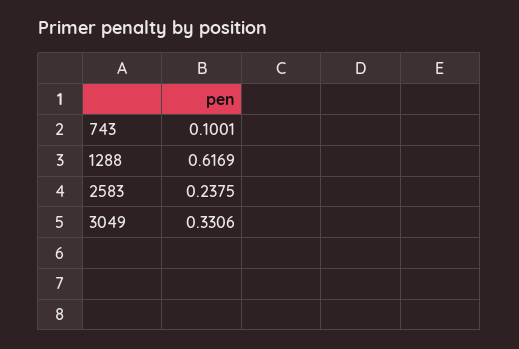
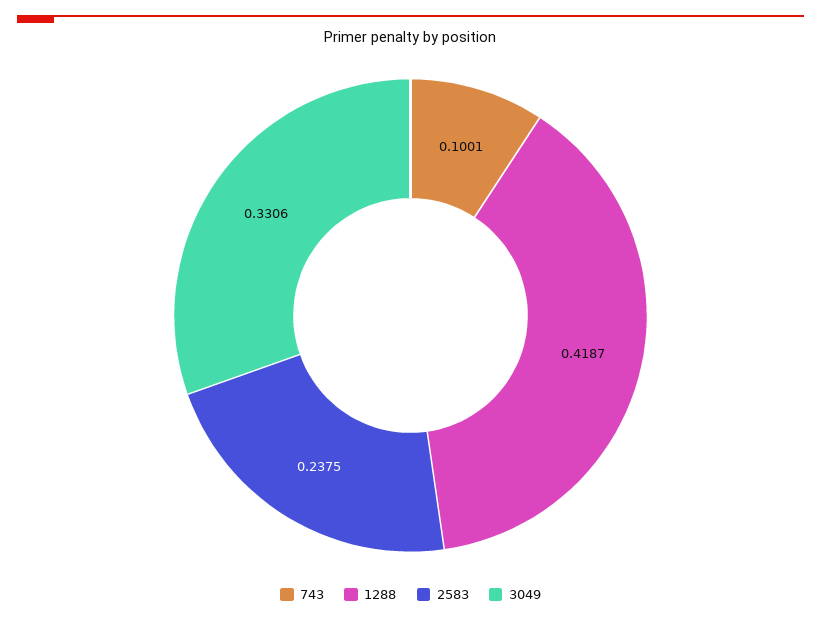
1288: 0.6169 -> 0.4187

